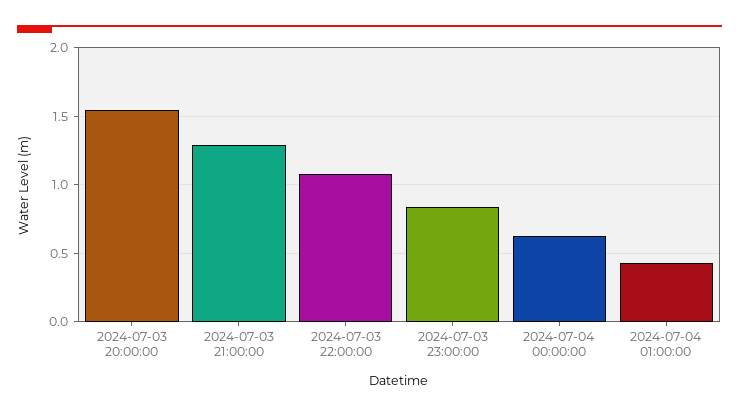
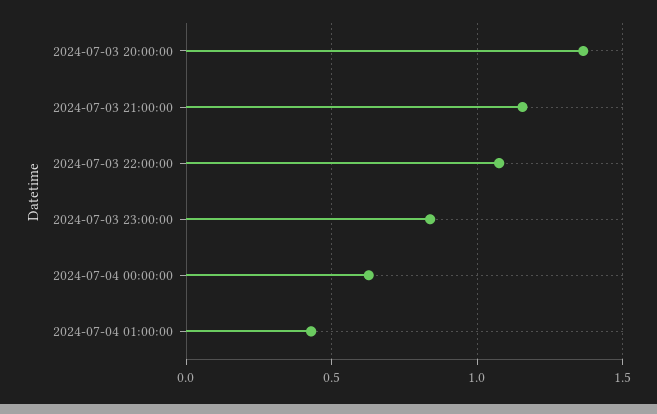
2024-07-03 20:00:00: 1.55 -> 1.35
2024-07-03 21:00:00: 1.3 -> 1.15

